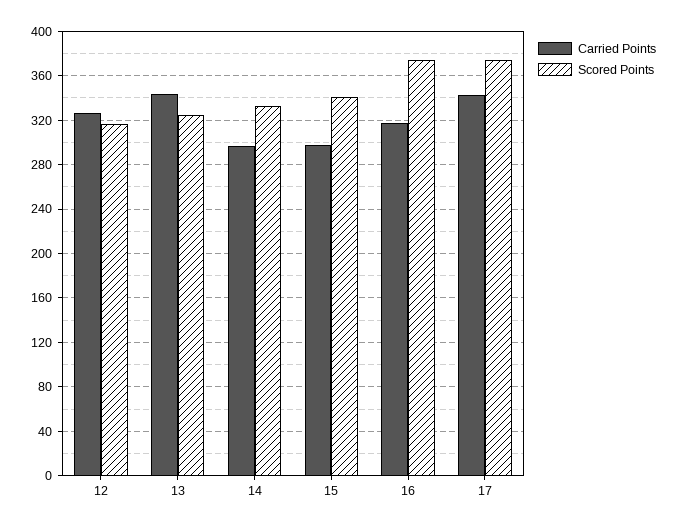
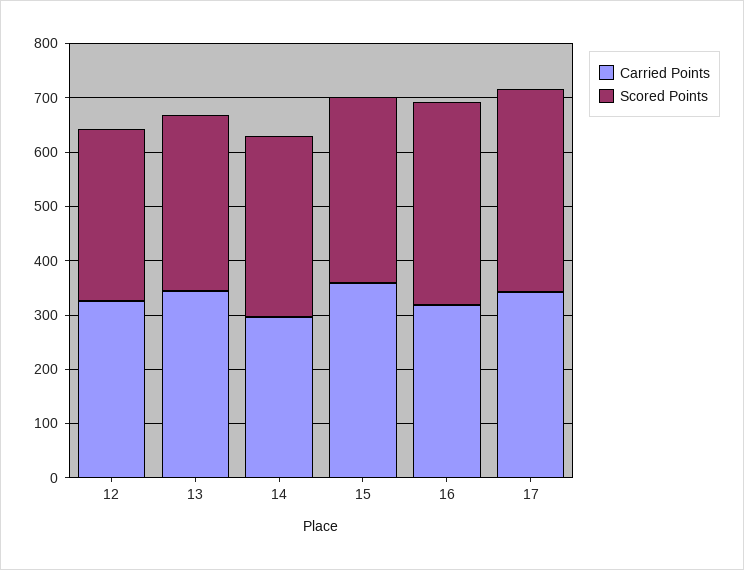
Carried Points, 15: 300 -> 360

